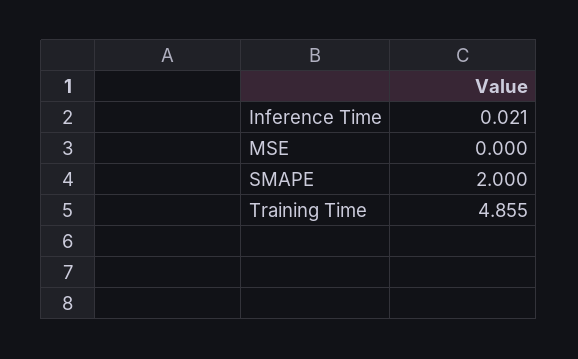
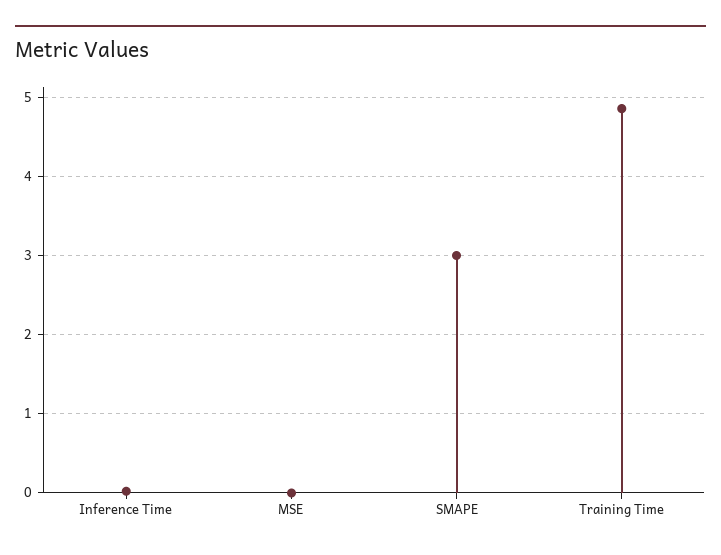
SMAPE: 2 -> 3

